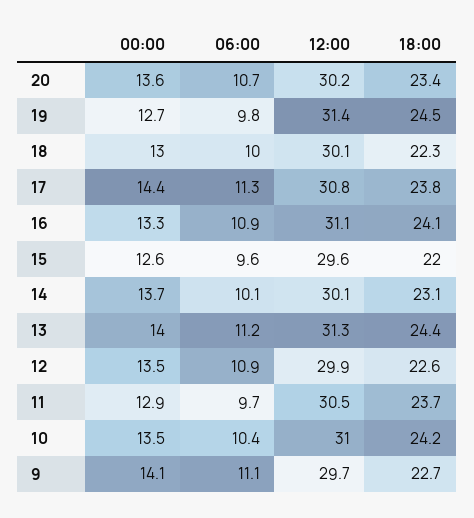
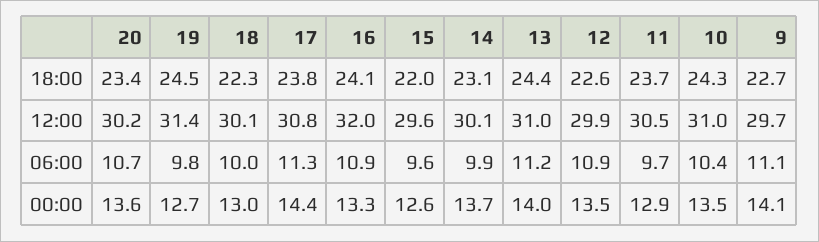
12:00, 16: 31.1 -> 32
06:00, 14: 10.1 -> 9.9
12:00, 13: 31.3 -> 31
18:00, 10: 24.2 -> 24.3

